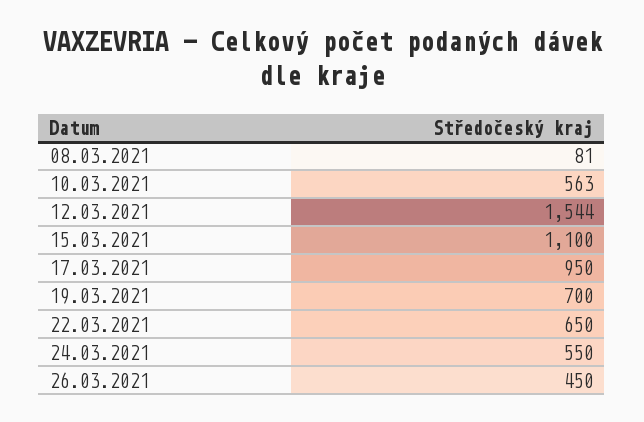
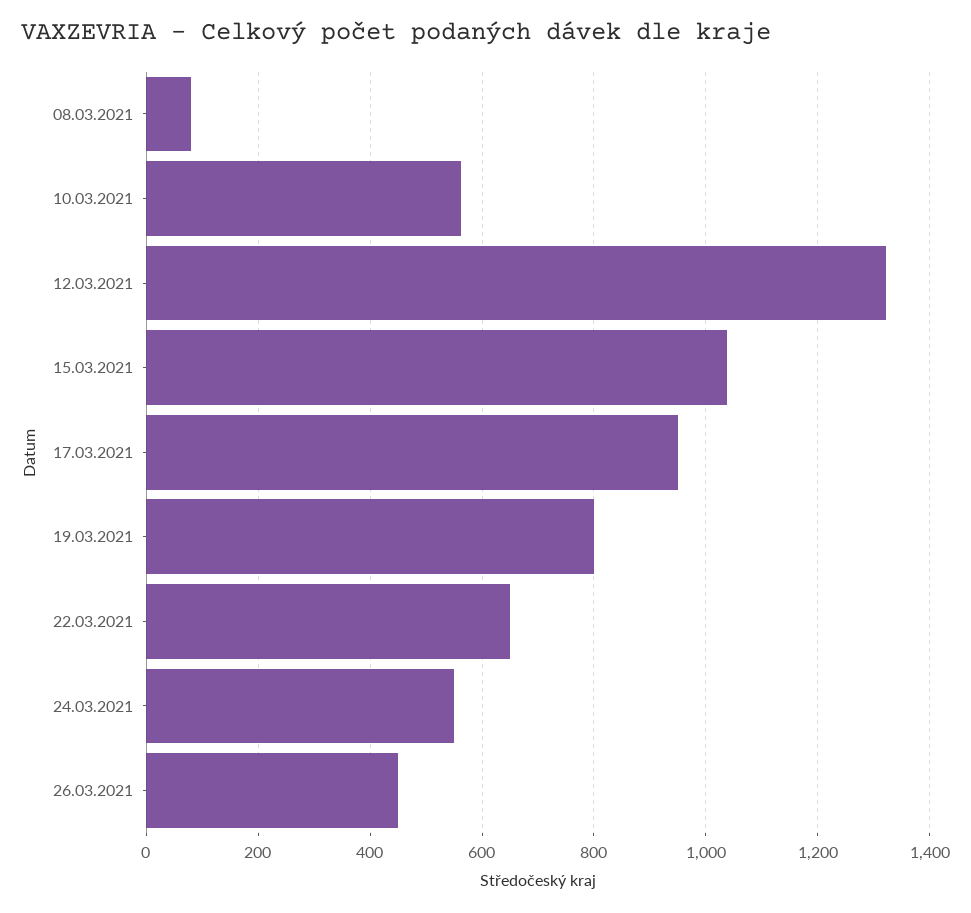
12.03.2021: 1544 -> 1320
15.03.2021: 1100 -> 1040
19.03.2021: 700 -> 800

